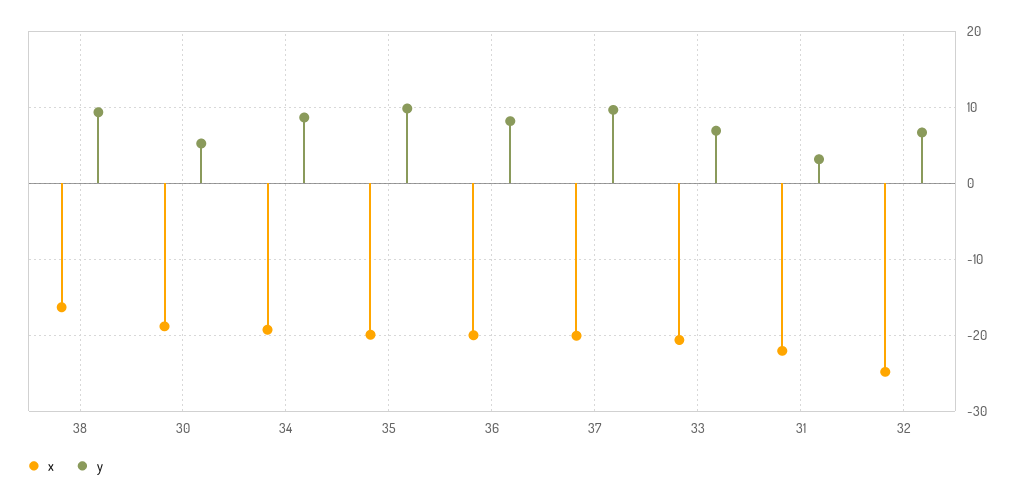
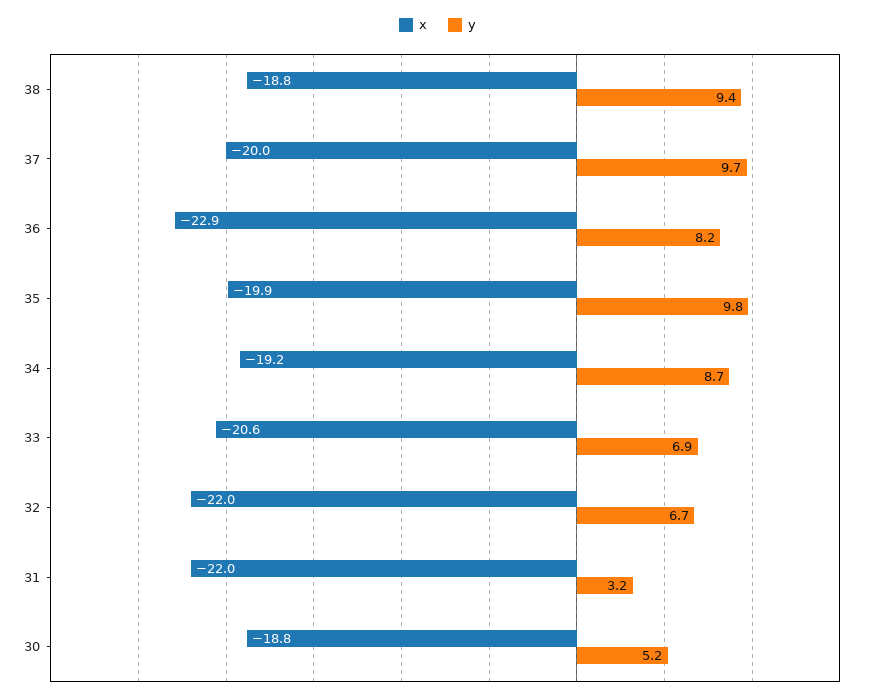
x, 38: -16 -> -18.8
x, 36: -20 -> -22.9
x, 32: -25 -> -22

